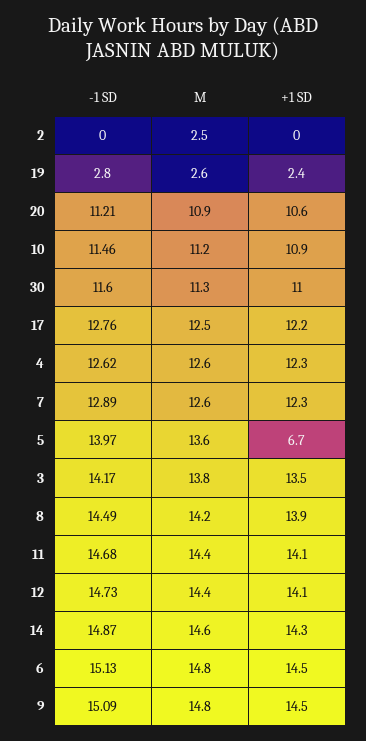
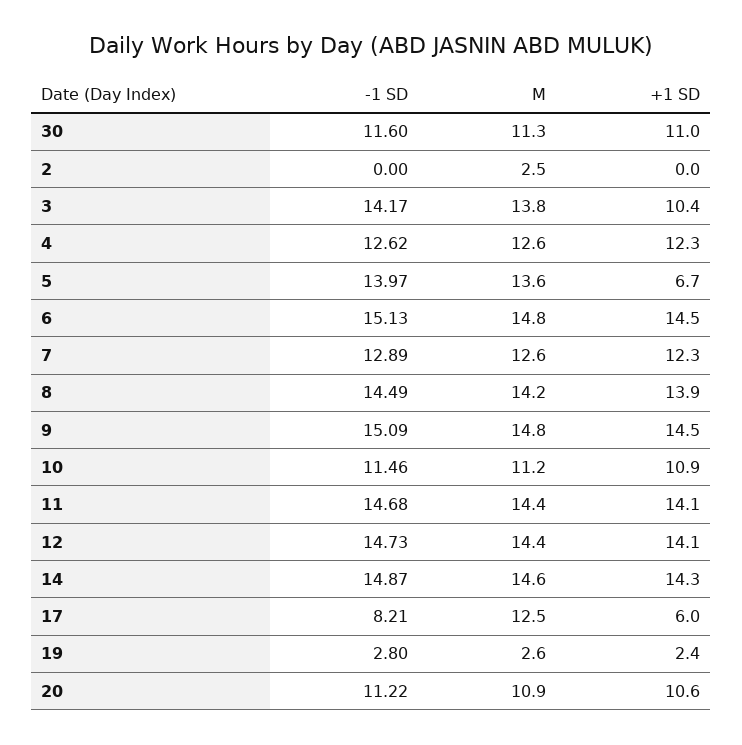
-1 SD, 20: 11.21 -> 11.22
-1 SD, 17: 12.76 -> 8.21
+1 SD, 17: 12.2 -> 6
+1 SD, 3: 13.5 -> 10.4

